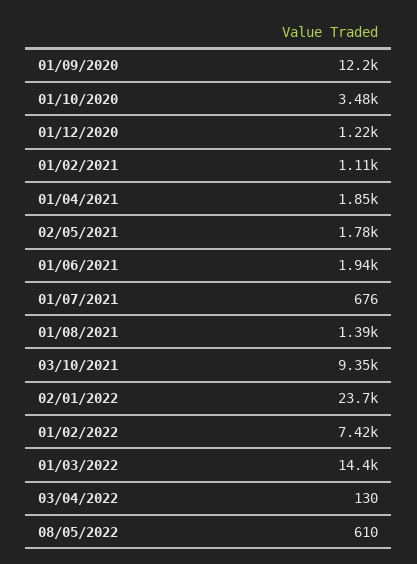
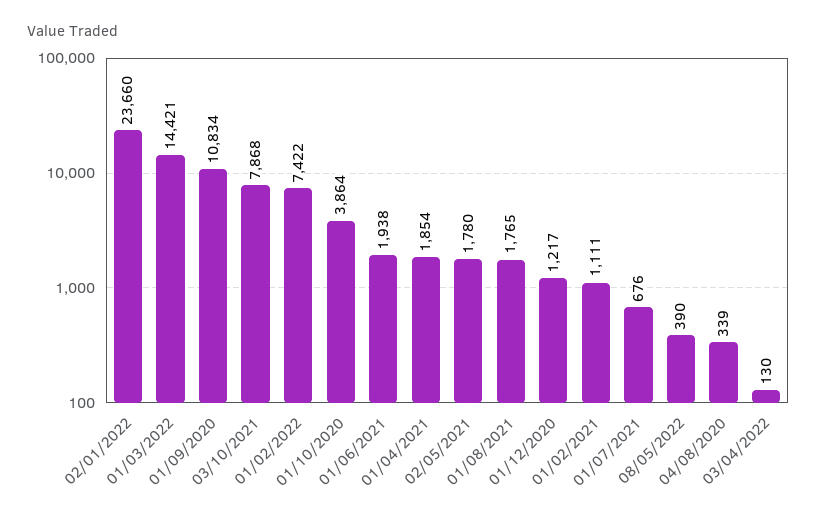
01/09/2020: 12200 -> 10834
01/10/2020: 3480 -> 3864
01/08/2021: 1390 -> 1765
03/10/2021: 9350 -> 7868
08/05/2022: 610 -> 390
04/08/2020: none -> 339

